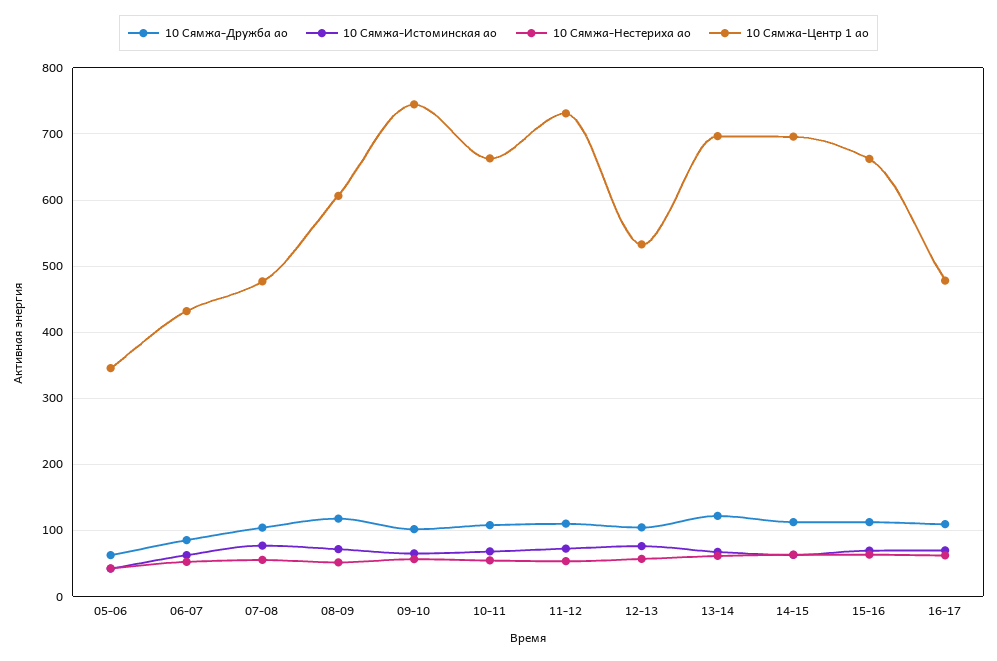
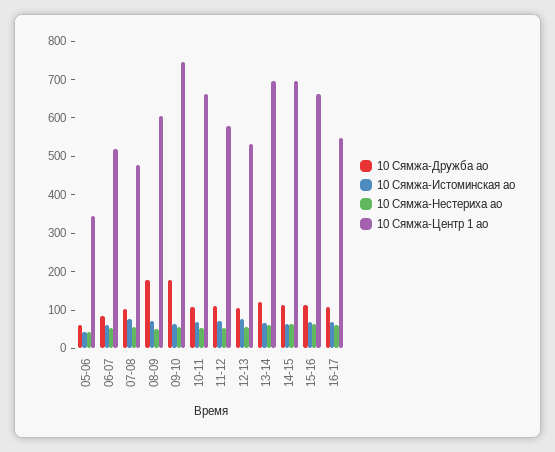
10 Сямжа-Центр 1 ао, 06-07: 430 -> 525
10 Сямжа-Дружба ао, 08-09: 120 -> 175
10 Сямжа-Дружба ао, 09-10: 100 -> 175
10 Сямжа-Центр 1 ао, 11-12: 730 -> 575
10 Сямжа-Центр 1 ао, 16-17: 480 -> 550

